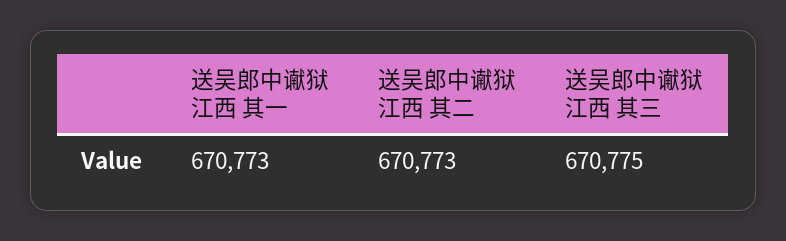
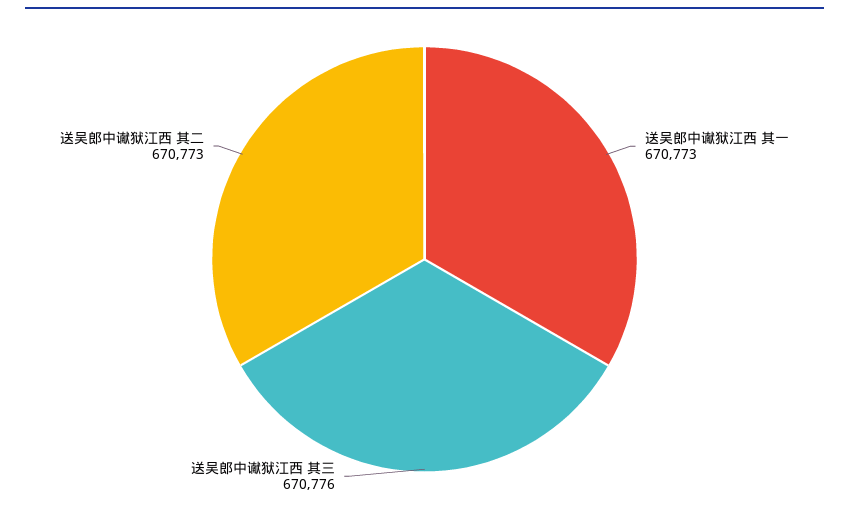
送吴郎中谳狱江西 其三: 670775 -> 670776

